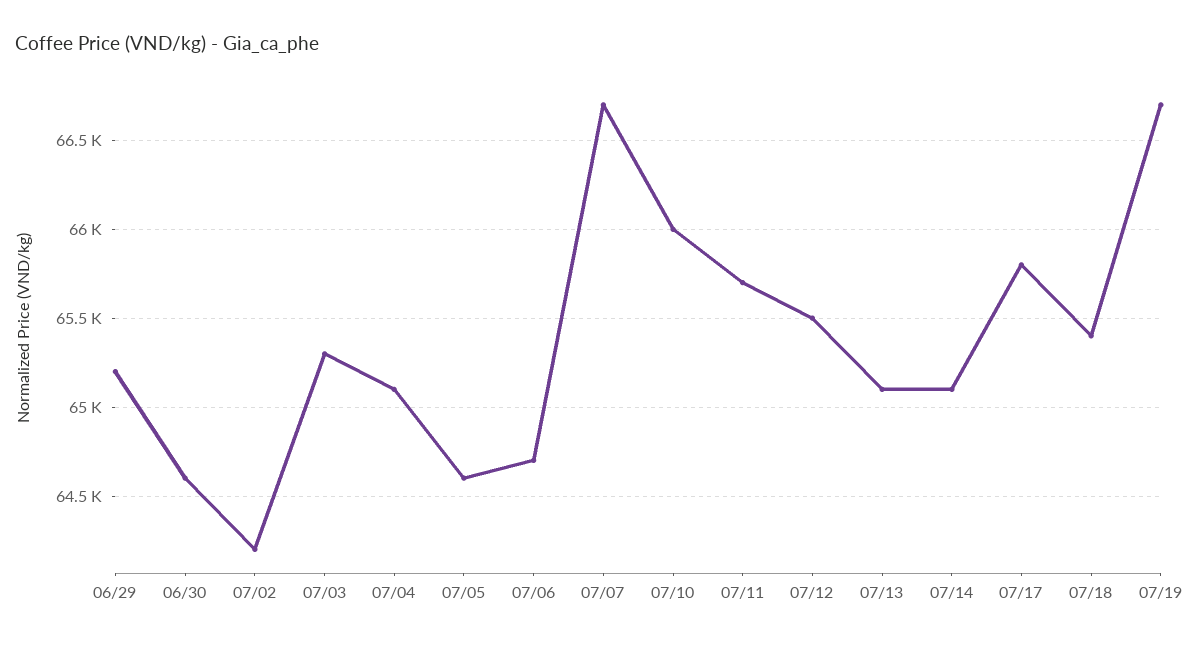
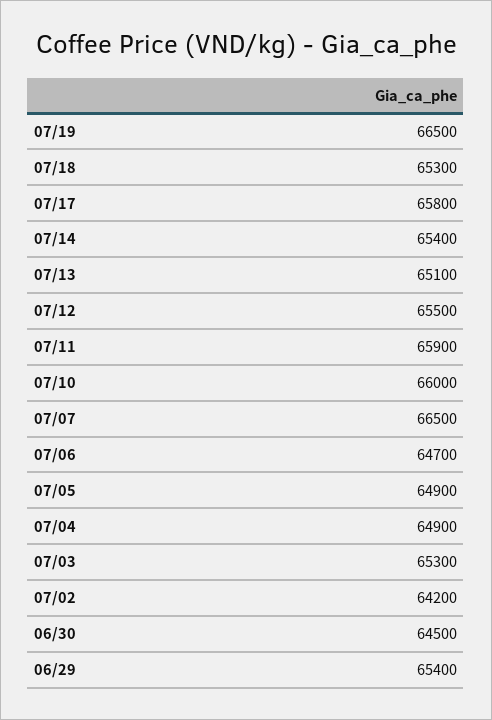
06/29: 65200 -> 65400
06/30: 64600 -> 64500
07/04: 65100 -> 64900
07/05: 64600 -> 64900
07/07: 66700 -> 66500
07/11: 65700 -> 65900
07/14: 65100 -> 65400
07/18: 65400 -> 65300
07/19: 66700 -> 66500

